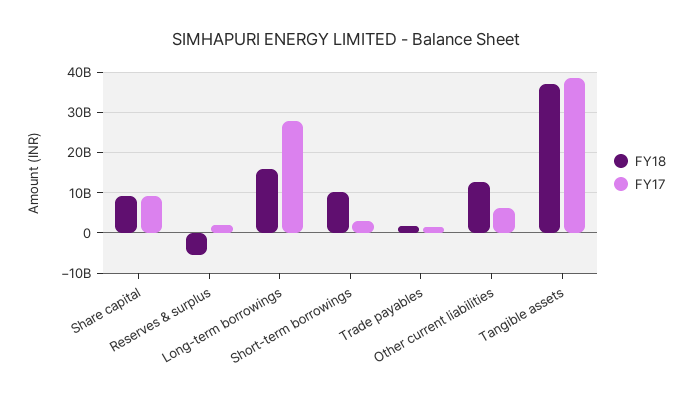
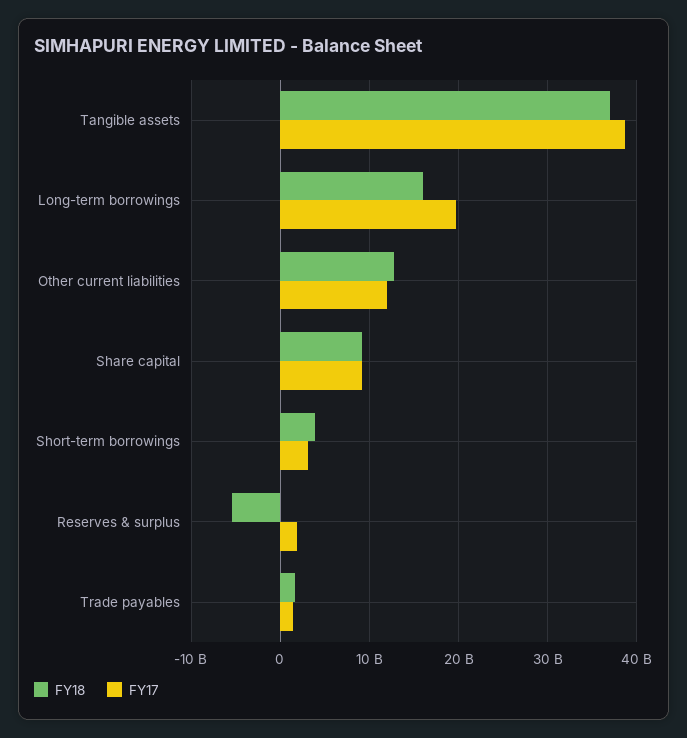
FY17, Long-term borrowings: 28000000000 -> 20000000000
FY18, Short-term borrowings: 10000000000 -> 4000000000
FY17, Other current liabilities: 6000000000 -> 12000000000

